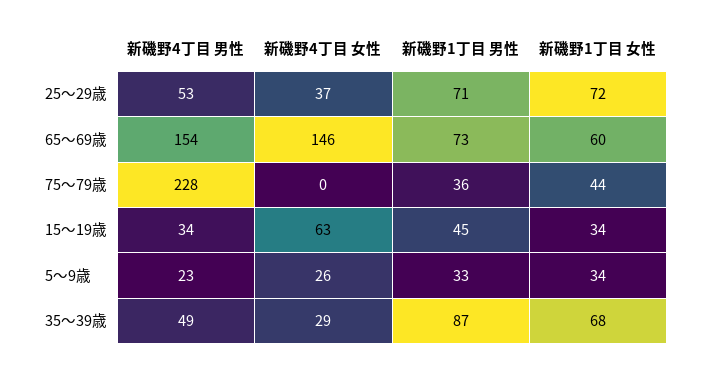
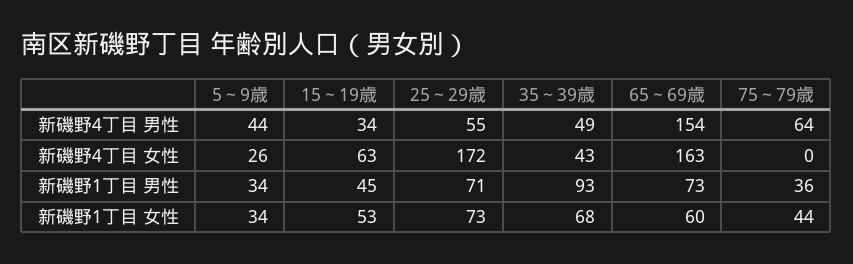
新磯野4丁目 男性, 25～29歳: 53 -> 55
新磯野4丁目 女性, 25～29歳: 37 -> 172
新磯野1丁目 女性, 25～29歳: 72 -> 73
新磯野4丁目 女性, 65～69歳: 146 -> 163
新磯野4丁目 男性, 75～79歳: 228 -> 64
新磯野1丁目 女性, 15～19歳: 34 -> 53
新磯野4丁目 男性, 5～9歳: 23 -> 44
新磯野1丁目 男性, 5～9歳: 33 -> 34
新磯野4丁目 女性, 35～39歳: 29 -> 43
新磯野1丁目 男性, 35～39歳: 87 -> 93

